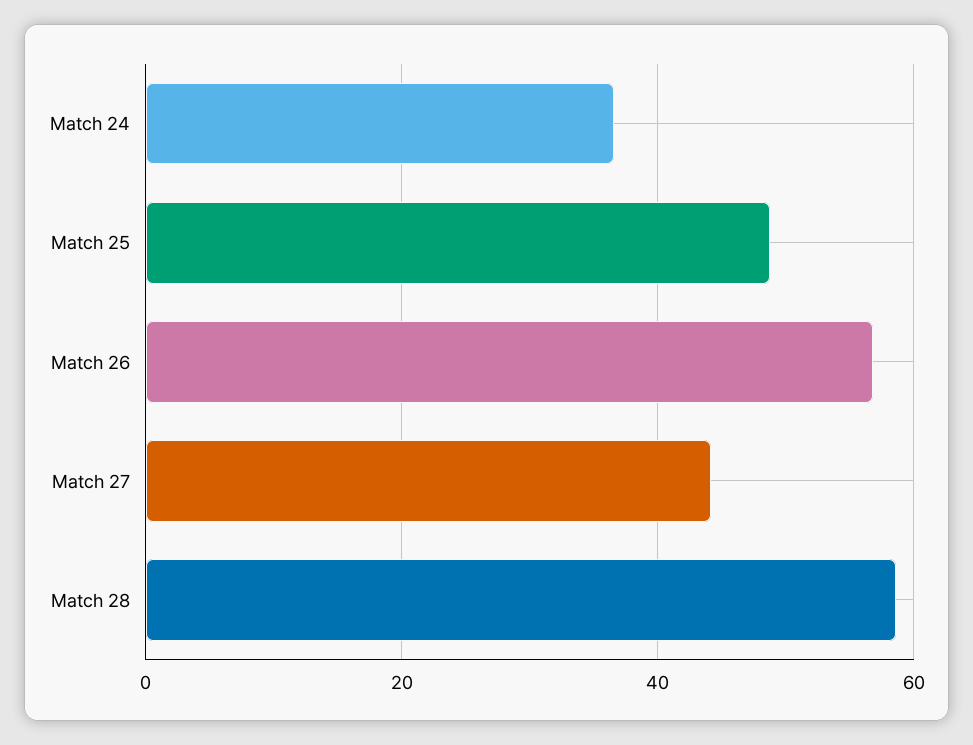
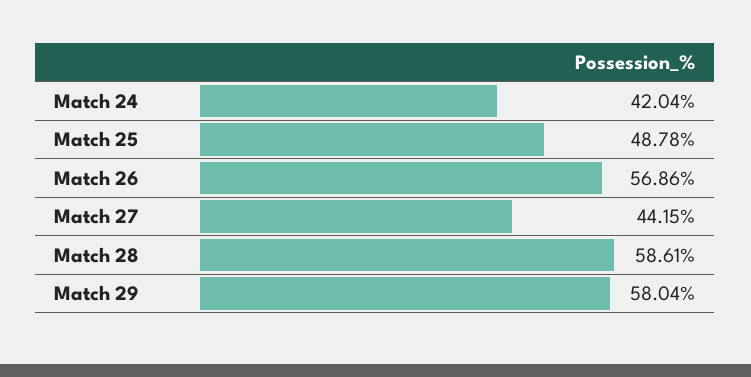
Match 24: 36 -> 42.04
Match 29: none -> 58.04

